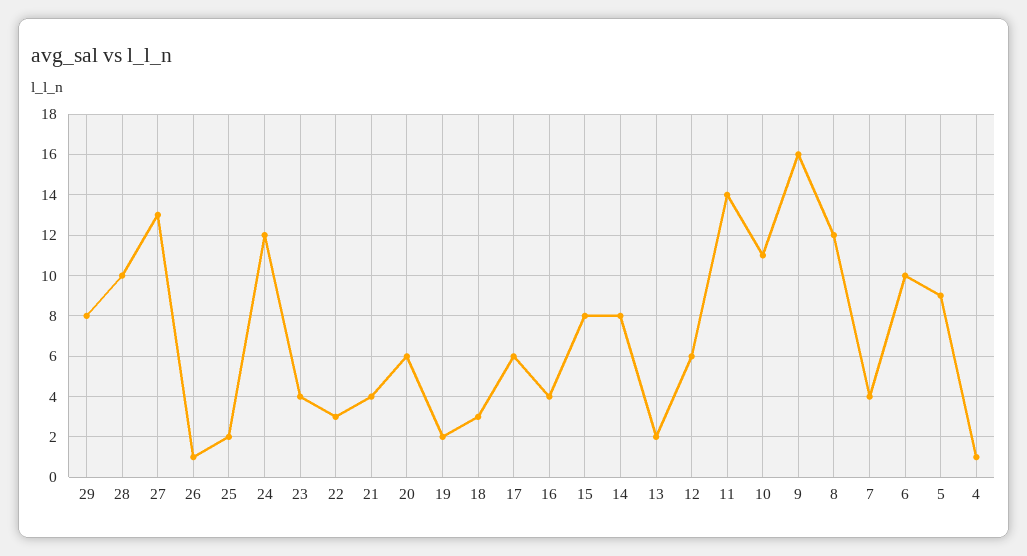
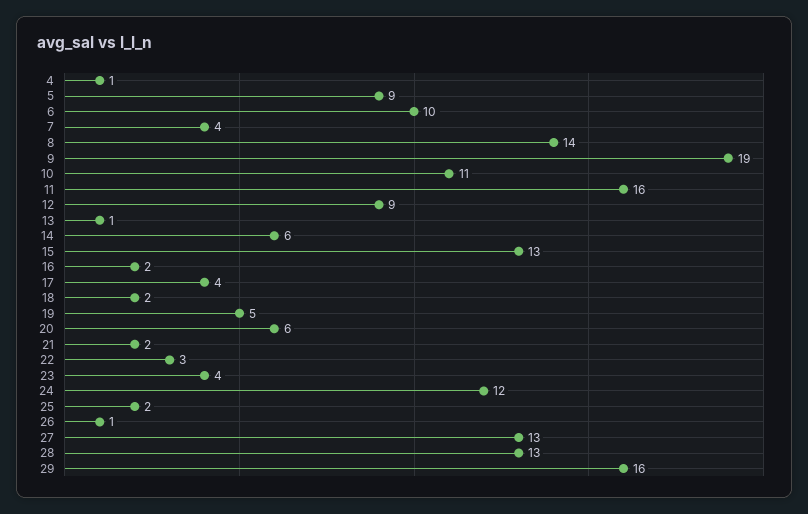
29: 8 -> 16
28: 10 -> 13
21: 4 -> 2
19: 2 -> 5
18: 3 -> 2
17: 6 -> 4
16: 4 -> 2
15: 8 -> 13
14: 8 -> 6
13: 2 -> 1
12: 6 -> 9
11: 14 -> 16
9: 16 -> 19
8: 12 -> 14

